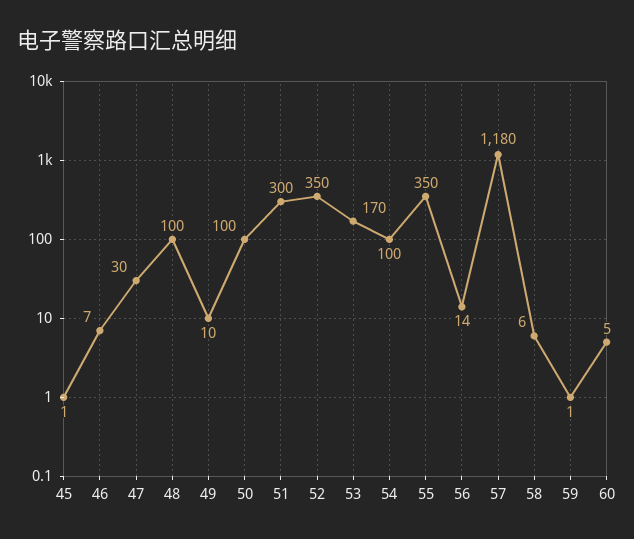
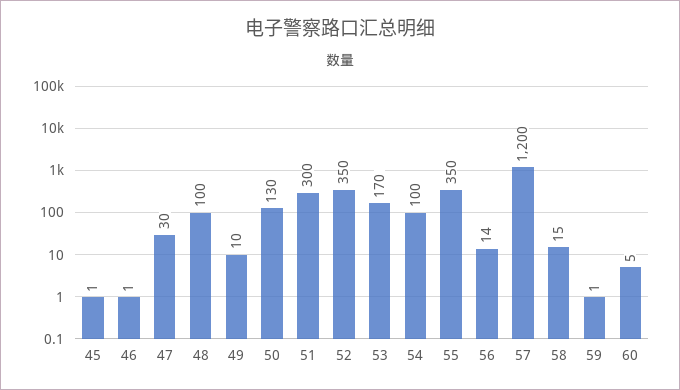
46: 7 -> 1
50: 100 -> 130
57: 1180 -> 1200
58: 6 -> 15

